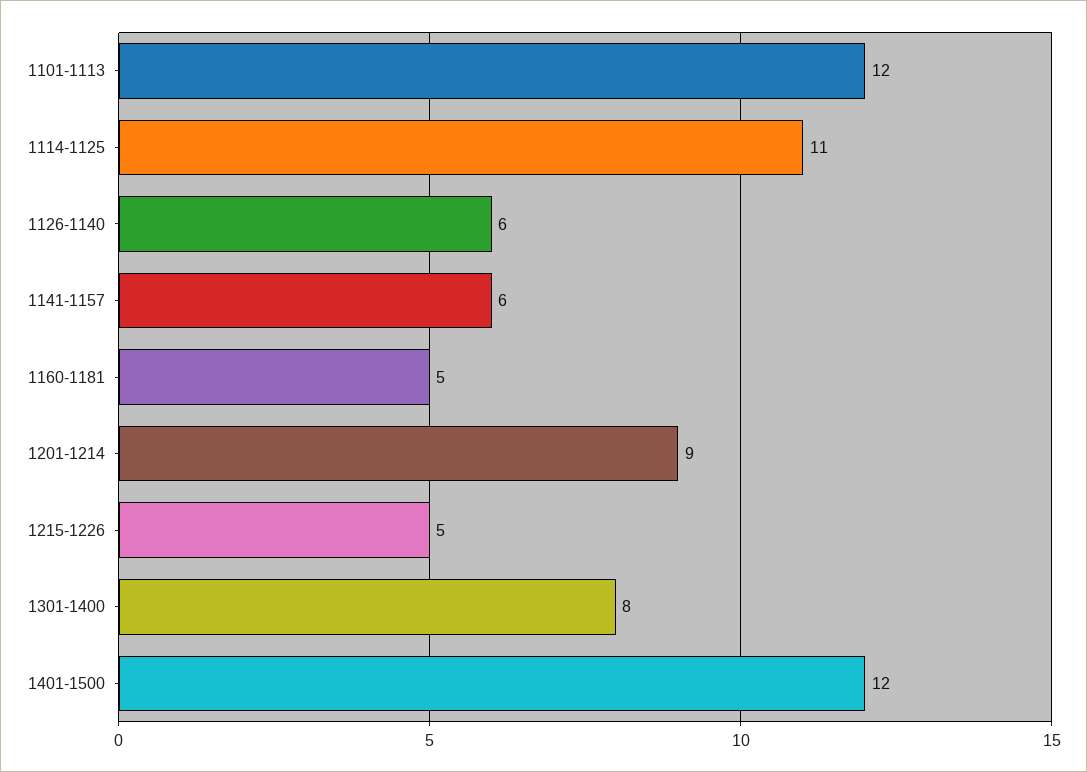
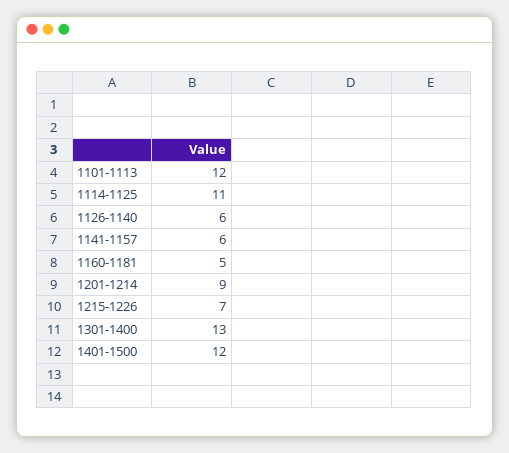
1215-1226: 5 -> 7
1301-1400: 8 -> 13

